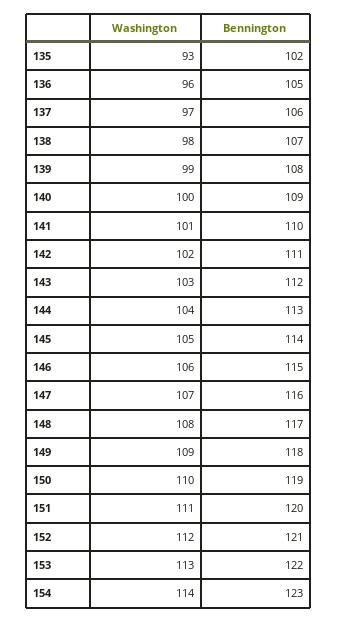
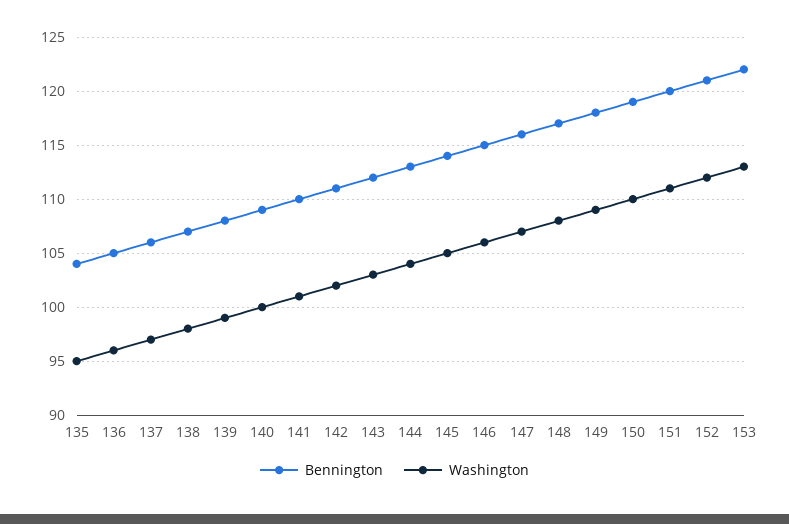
Washington, 135: 93 -> 95
Bennington, 135: 102 -> 104
Washington, 154: 114 -> none
Bennington, 154: 123 -> none

